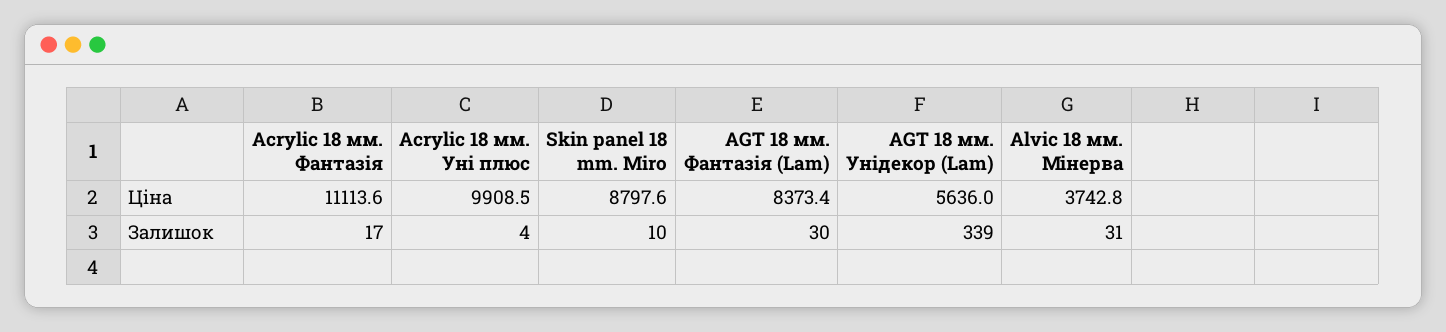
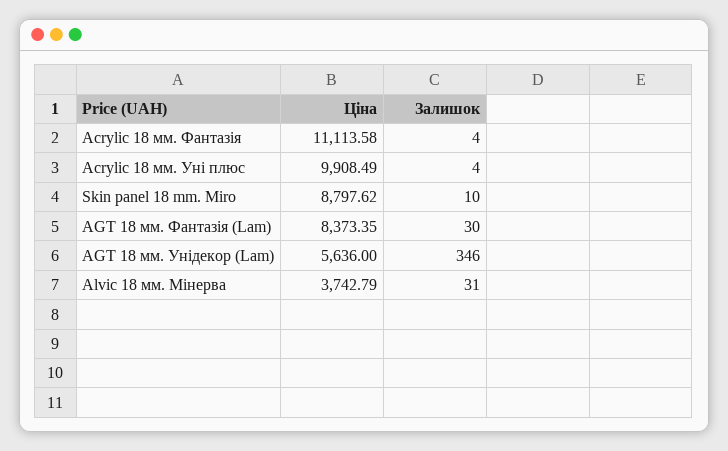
Acrylic 18 мм. Фантазія, Залишок: 17 -> 4
AGT 18 мм. Унідекор (Lam), Залишок: 339 -> 346

